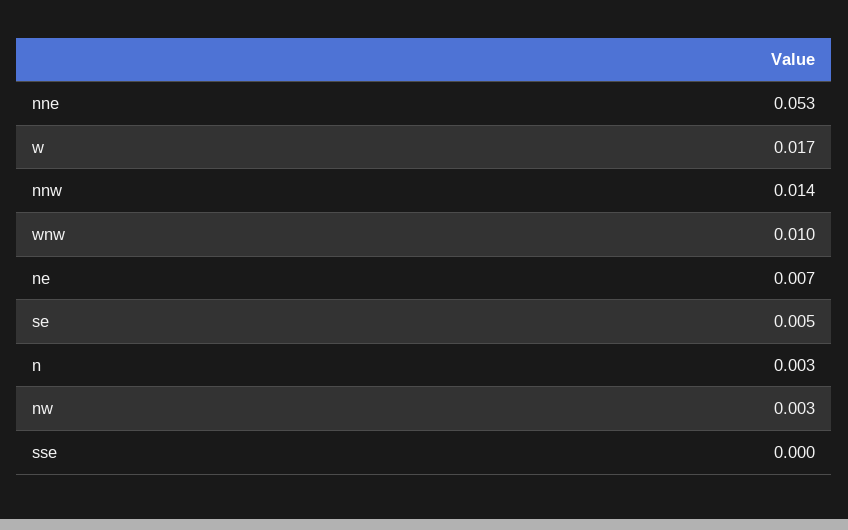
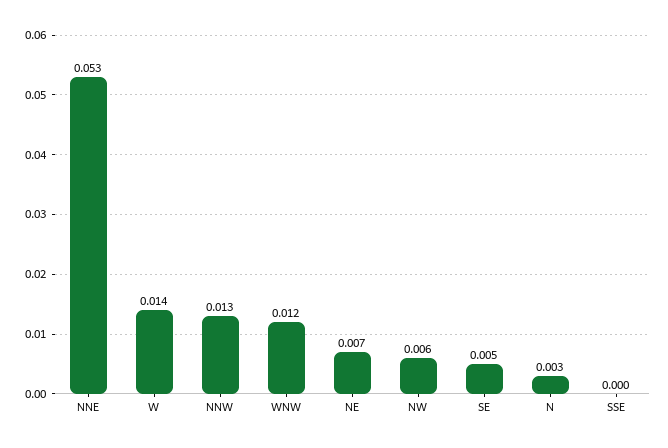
w: 0.017 -> 0.014
nnw: 0.014 -> 0.013
wnw: 0.01 -> 0.012
nw: 0.003 -> 0.006

